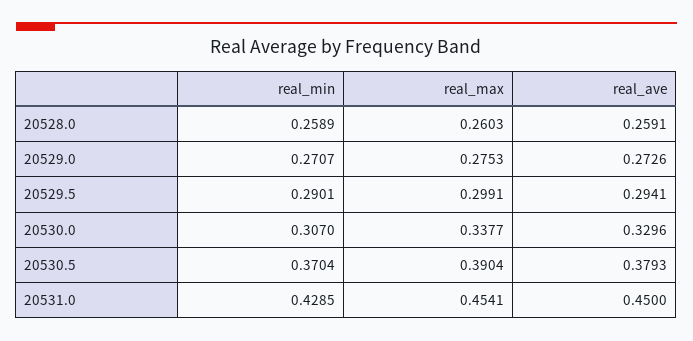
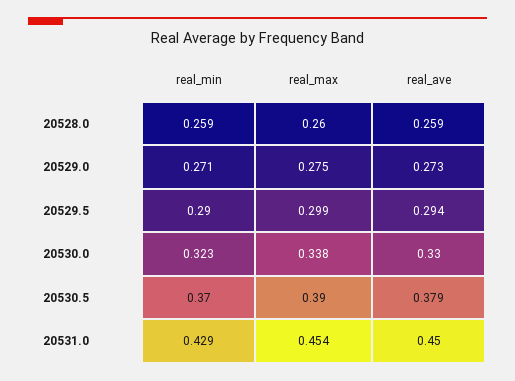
real_min, 20530.0: 0.307 -> 0.323

